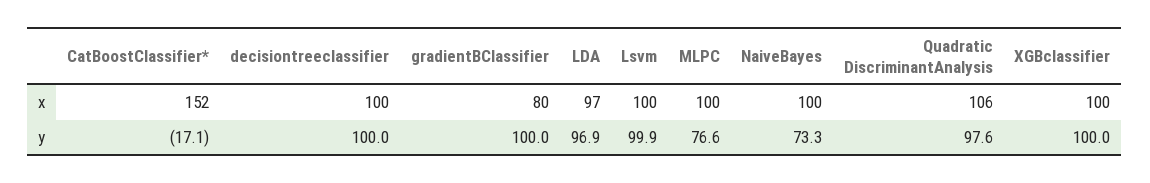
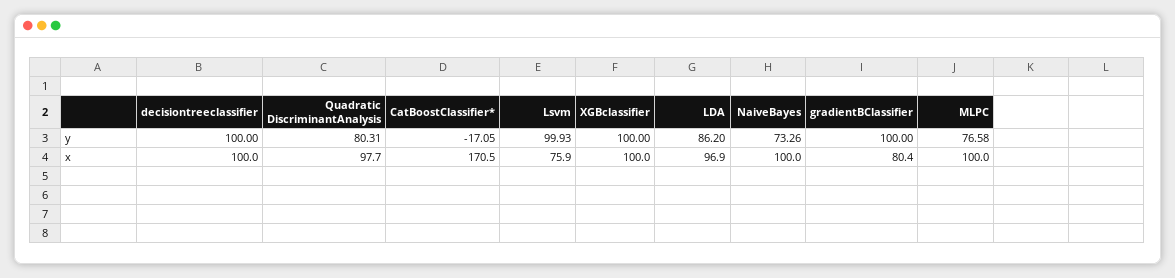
CatBoostClassifier*, x: 152 -> 170.5
Lsvm, x: 100 -> 75.9
Quadratic DiscriminantAnalysis, x: 106 -> 97.7
LDA, y: 96.9 -> 86.2
Quadratic DiscriminantAnalysis, y: 97.6 -> 80.31

